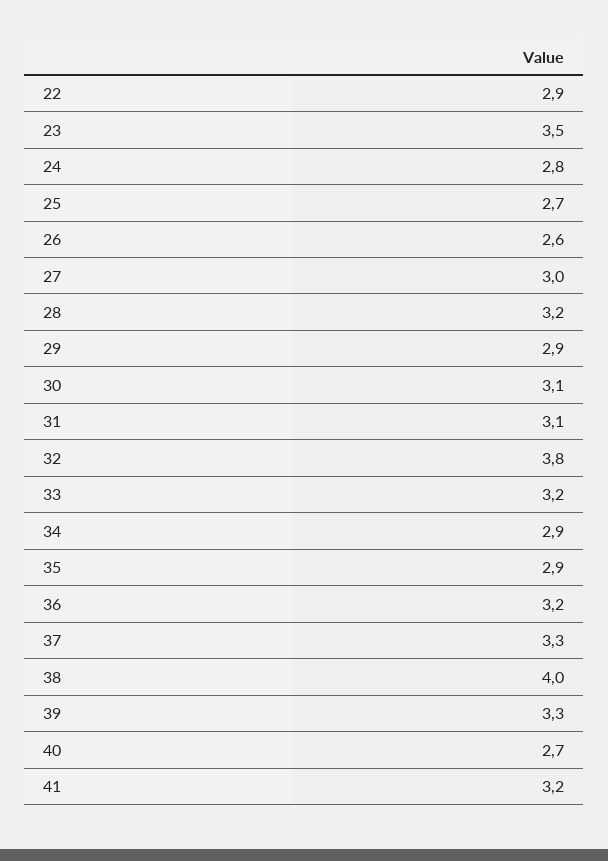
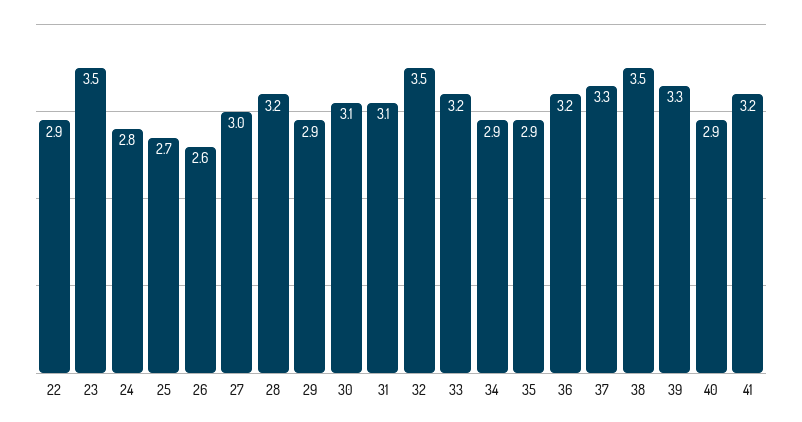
32: 3.8 -> 3.5
38: 4 -> 3.5
40: 2.7 -> 2.9

